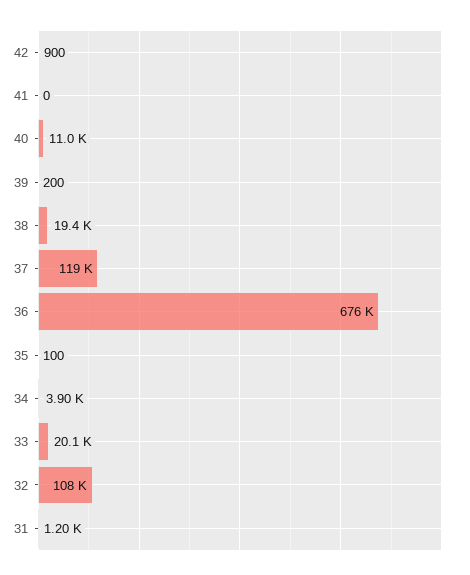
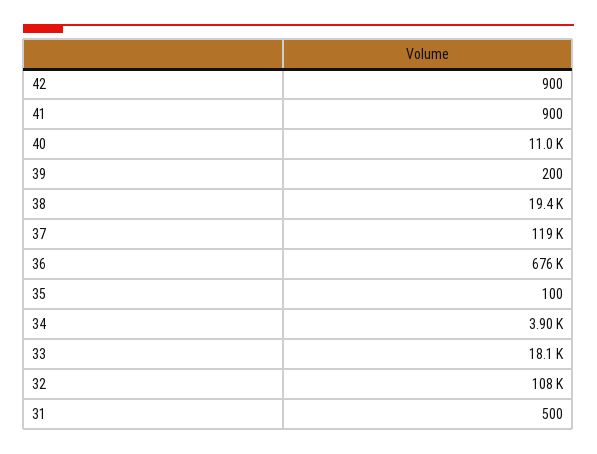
41: 0 -> 900
33: 20100 -> 18100
31: 1200 -> 500

